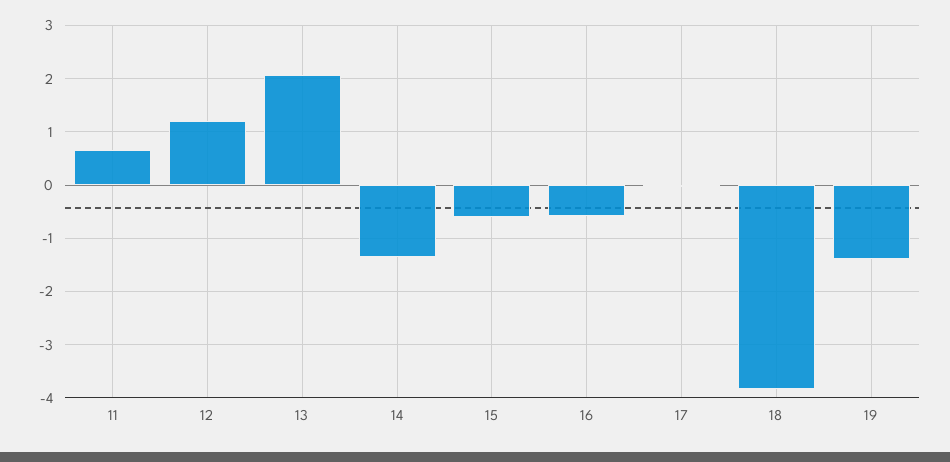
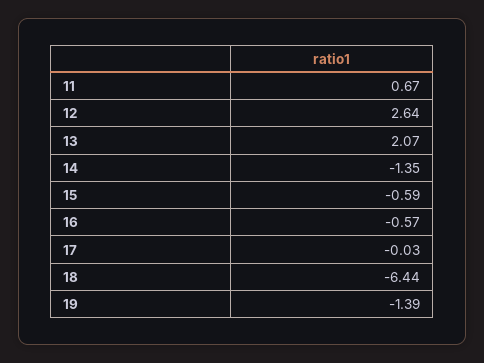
12: 1.2 -> 2.64
18: -3.8 -> -6.44

